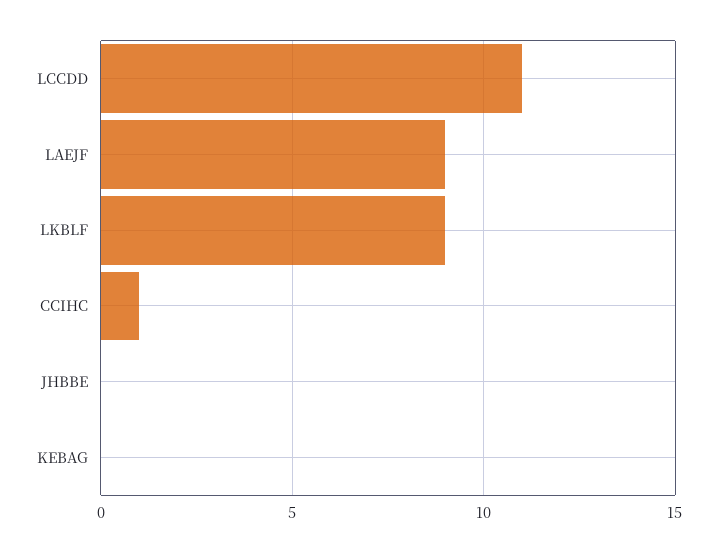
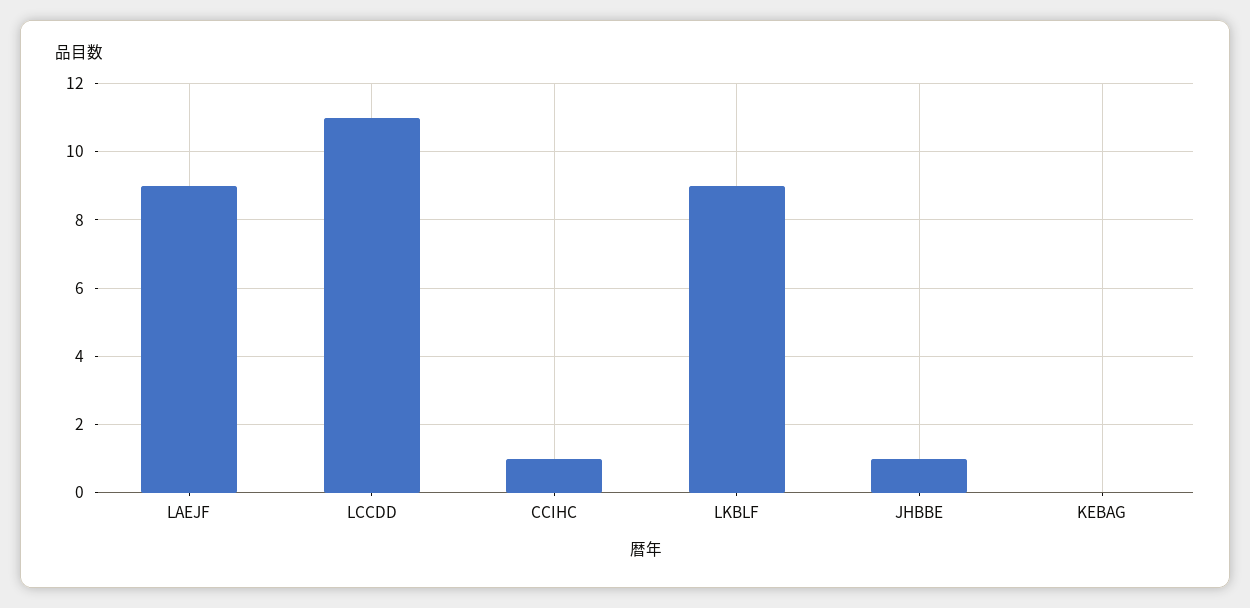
JHBBE: 0 -> 1

